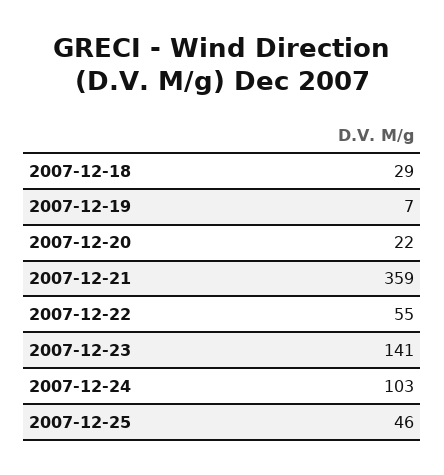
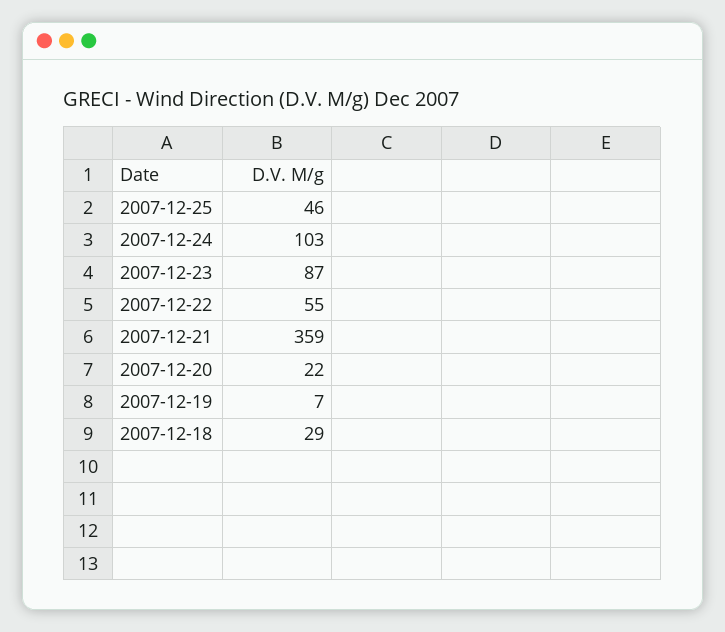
2007-12-23: 141 -> 87

